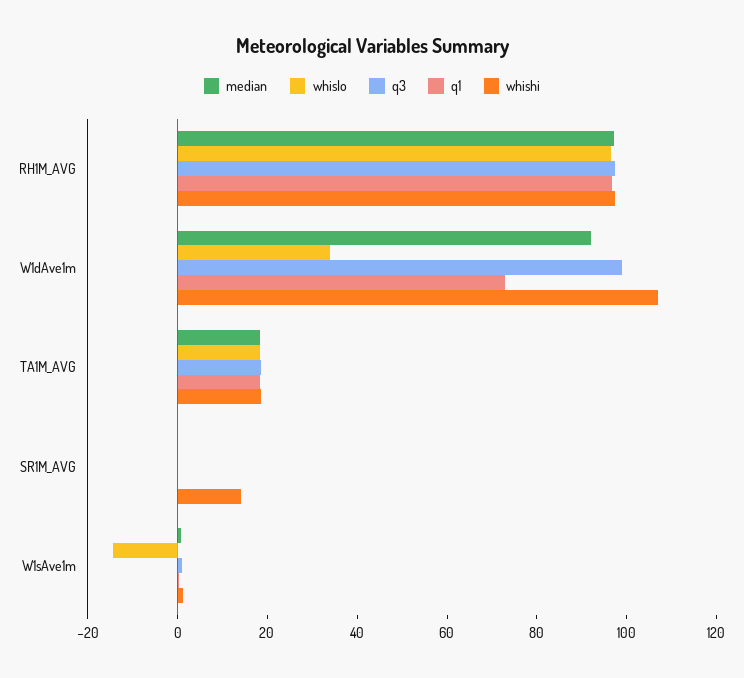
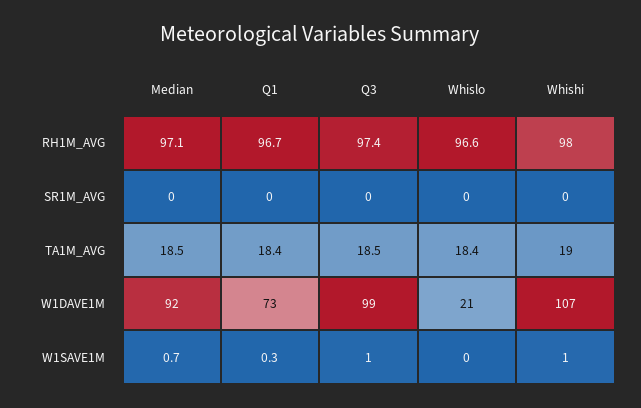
whislo, W1dAve1m: 35 -> 21
whishi, SR1M_AVG: 15 -> 0
whislo, W1sAve1m: -15 -> 0

